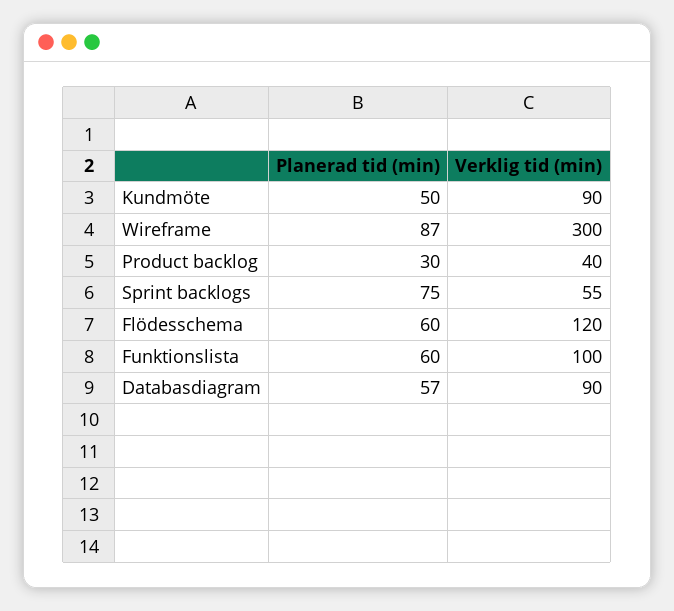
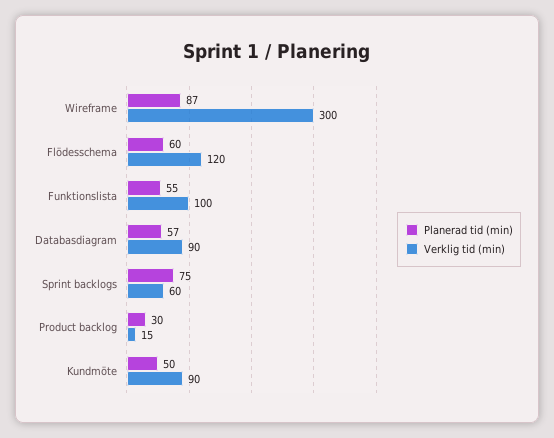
Verklig tid (min), Product backlog: 40 -> 15
Verklig tid (min), Sprint backlogs: 55 -> 60
Planerad tid (min), Funktionslista: 60 -> 55

